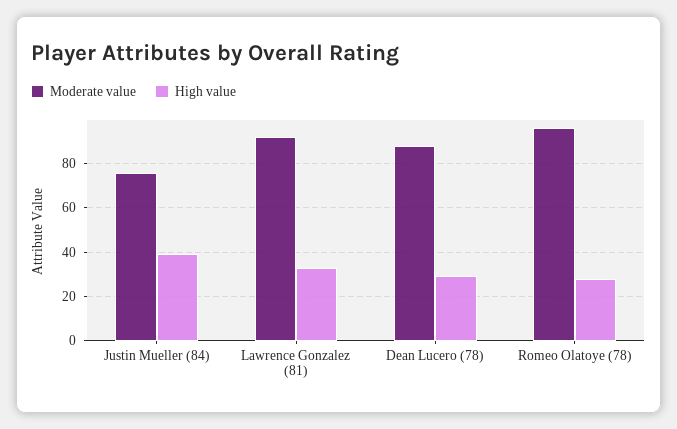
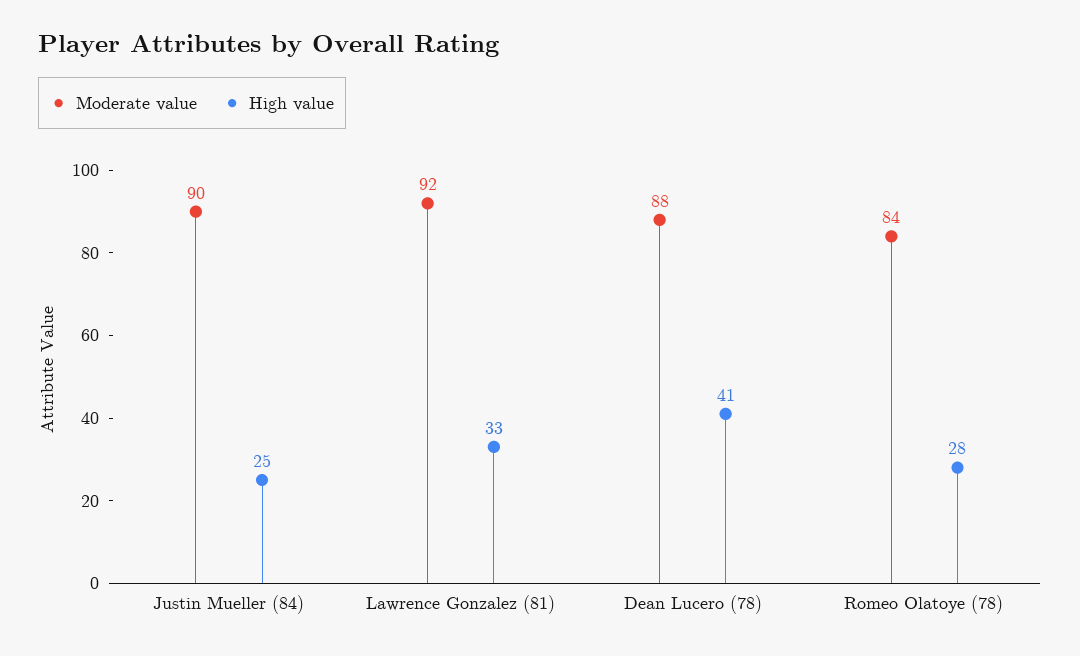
Moderate value, Justin Mueller (84): 75 -> 90
High value, Justin Mueller (84): 40 -> 25
High value, Dean Lucero (78): 30 -> 41
Moderate value, Romeo Olatoye (78): 95 -> 84

